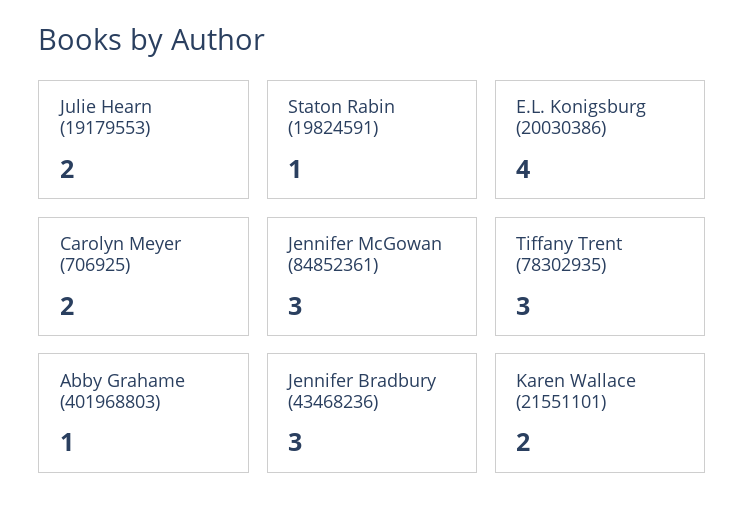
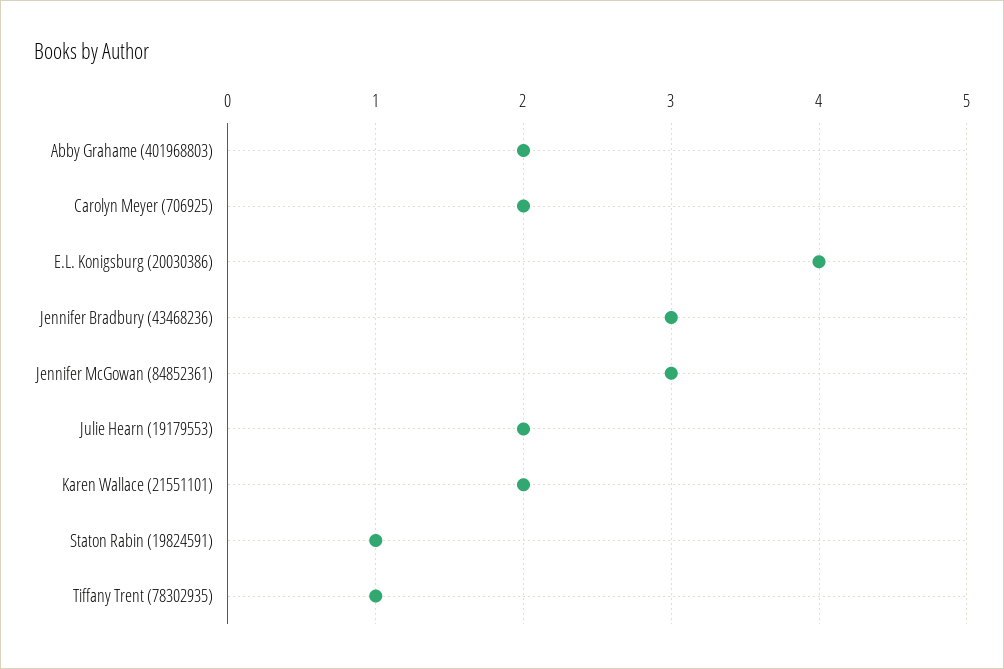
Tiffany Trent (78302935): 3 -> 1
Abby Grahame (401968803): 1 -> 2

